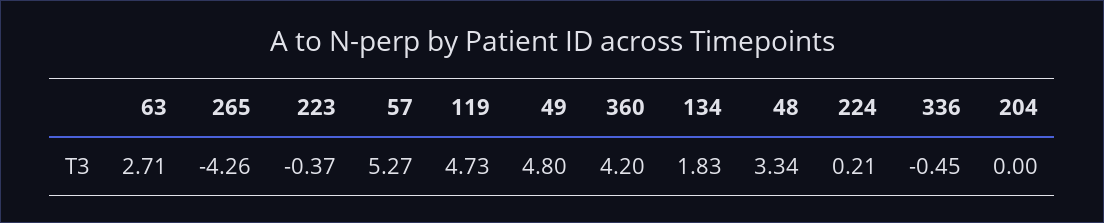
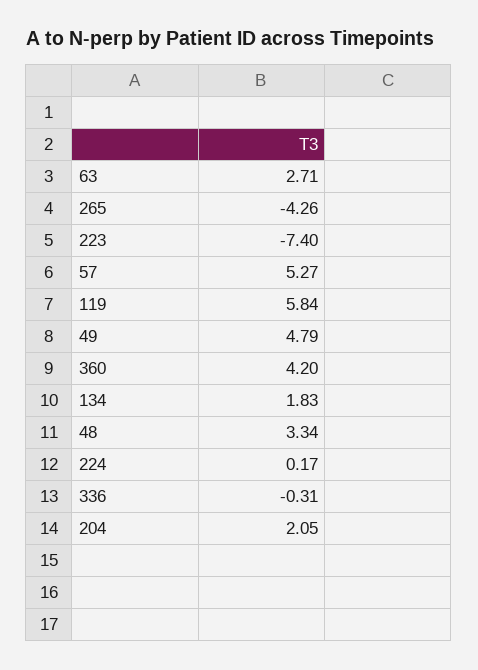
223: -0.37 -> -7.4
119: 4.73 -> 5.84
49: 4.8 -> 4.79
224: 0.21 -> 0.17
336: -0.45 -> -0.31
204: 0 -> 2.05

